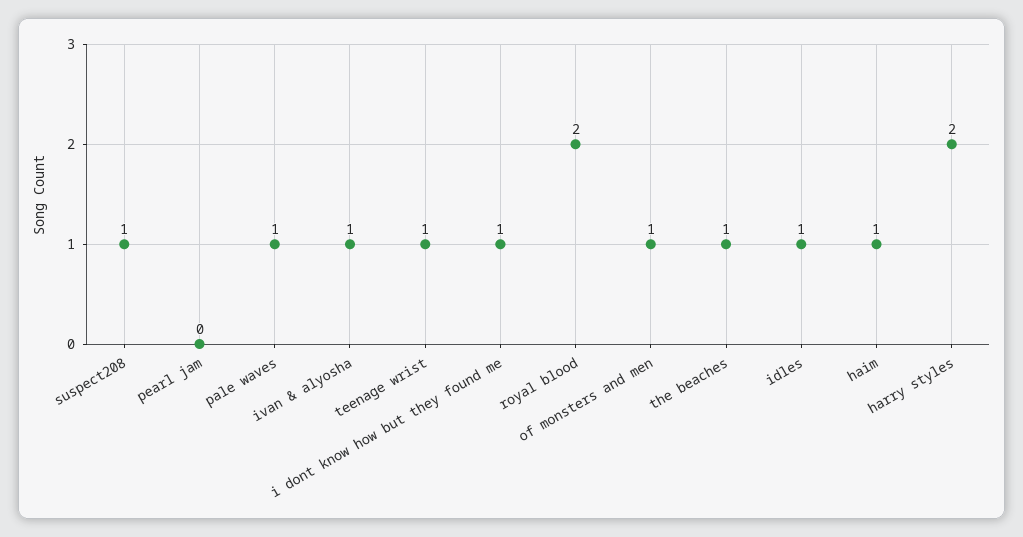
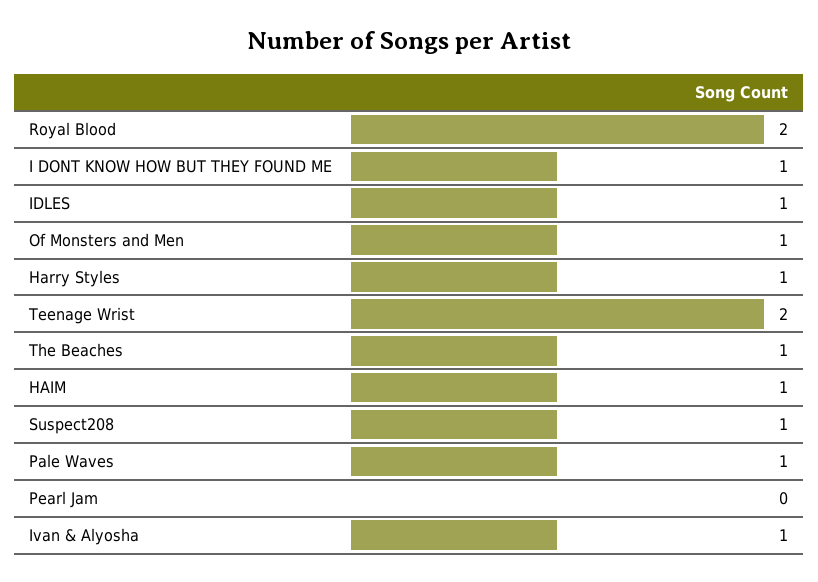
teenage wrist: 1 -> 2
harry styles: 2 -> 1

